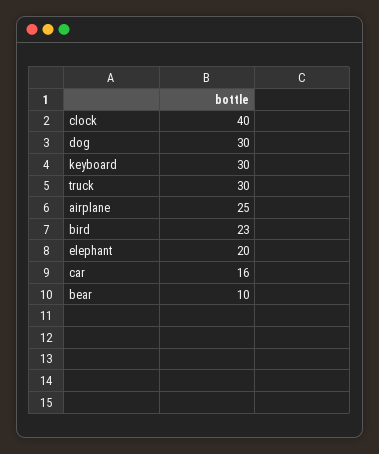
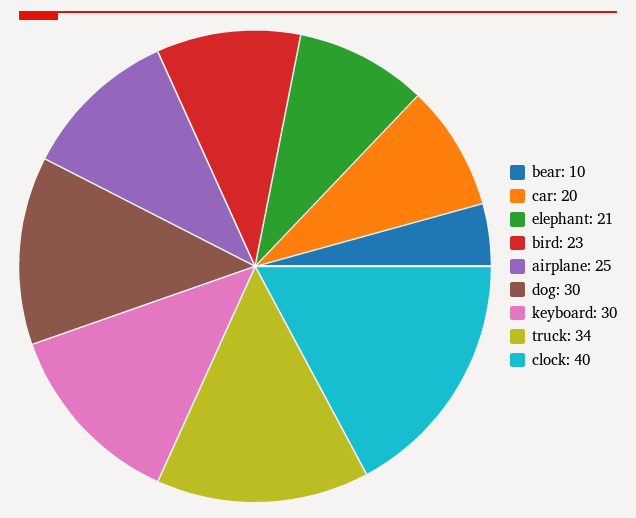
truck: 30 -> 34
elephant: 20 -> 21
car: 16 -> 20

